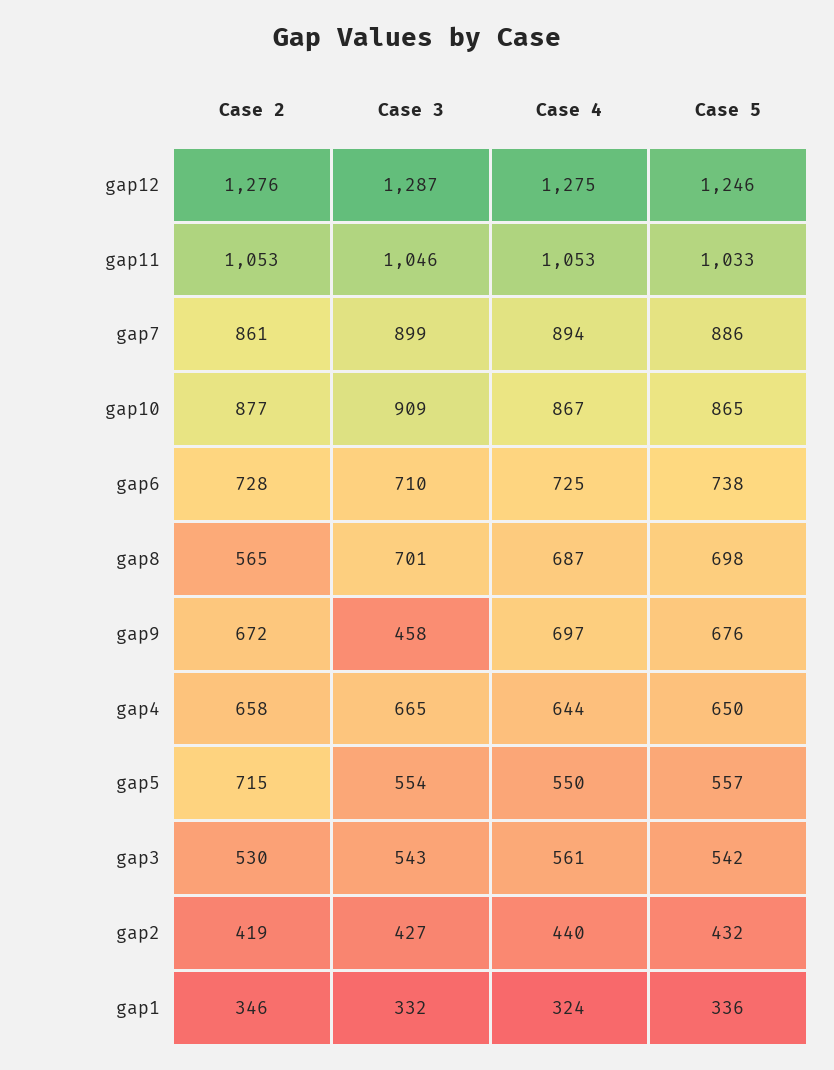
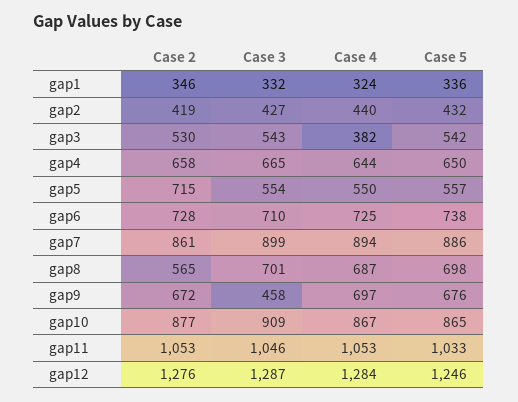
Case 4, gap12: 1275 -> 1284
Case 4, gap3: 561 -> 382

